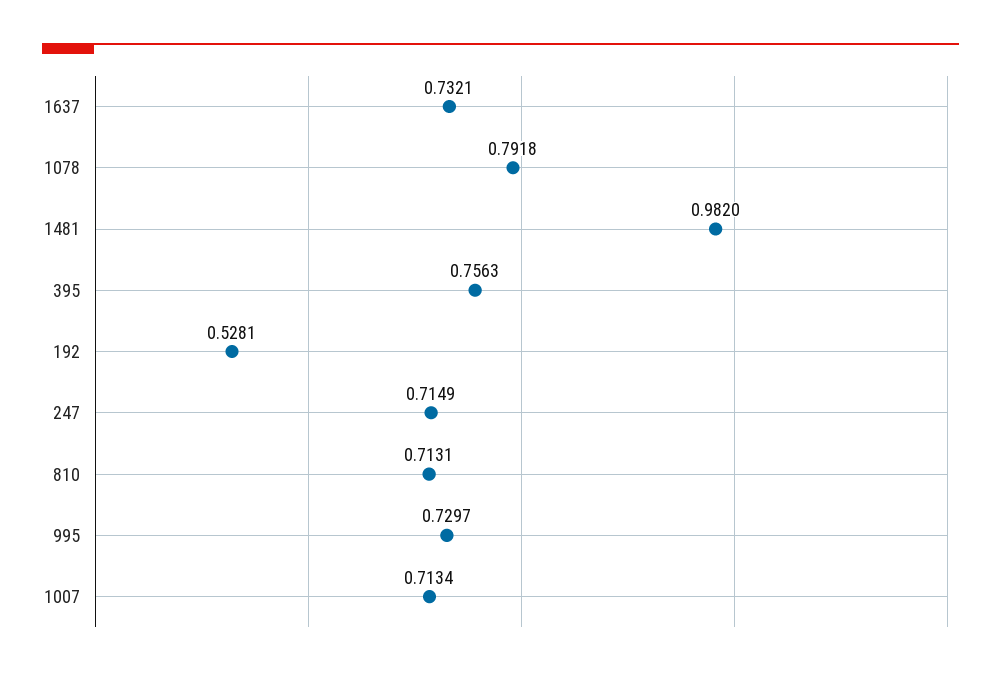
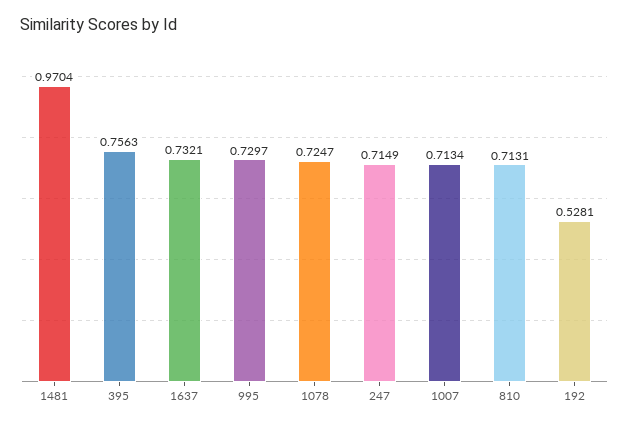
1078: 0.7918 -> 0.7247
1481: 0.982 -> 0.9704

